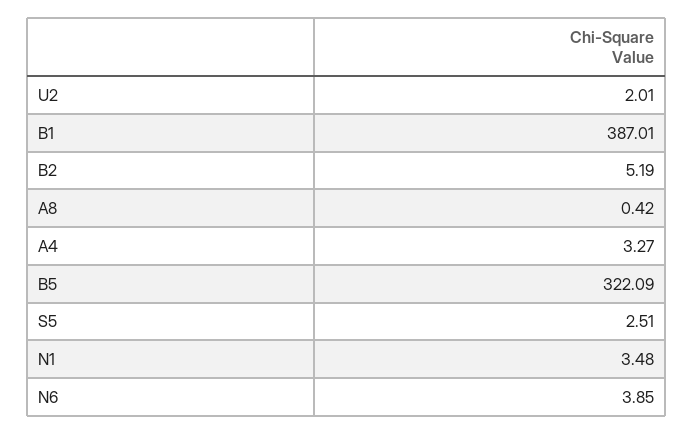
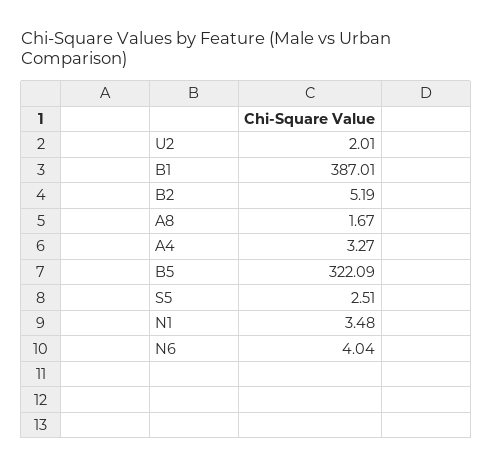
A8: 0.42 -> 1.67
N6: 3.85 -> 4.04

